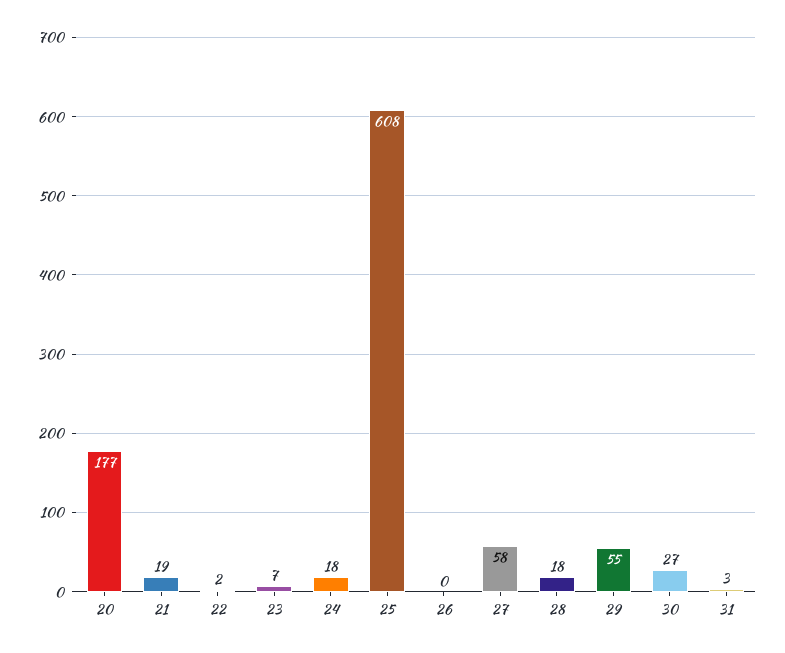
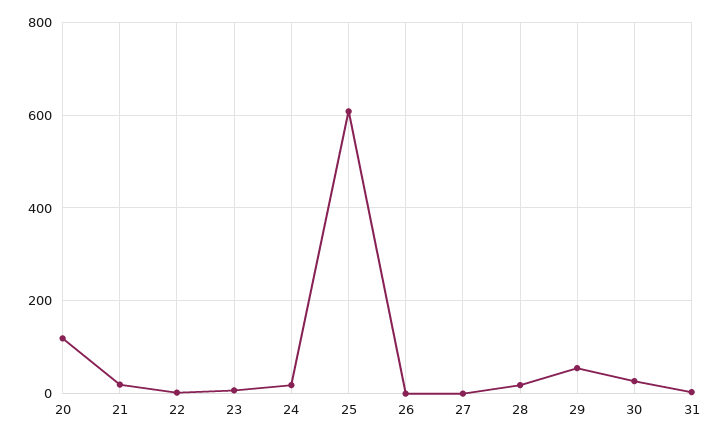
20: 177 -> 120
27: 58 -> 0

